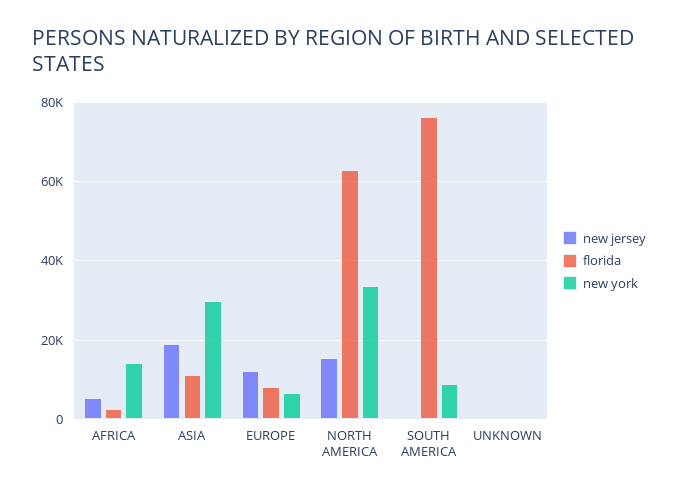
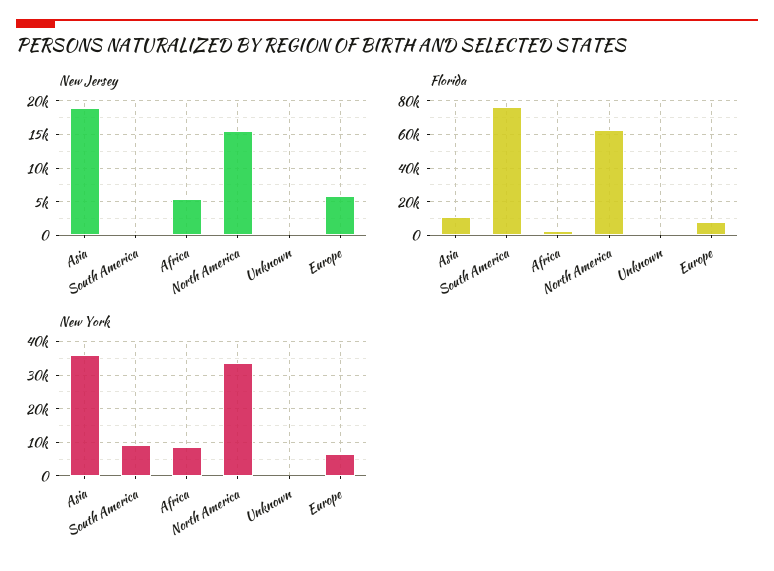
new york, AFRICA: 14000 -> 8000
new york, ASIA: 30000 -> 36000
new jersey, EUROPE: 12000 -> 6000

